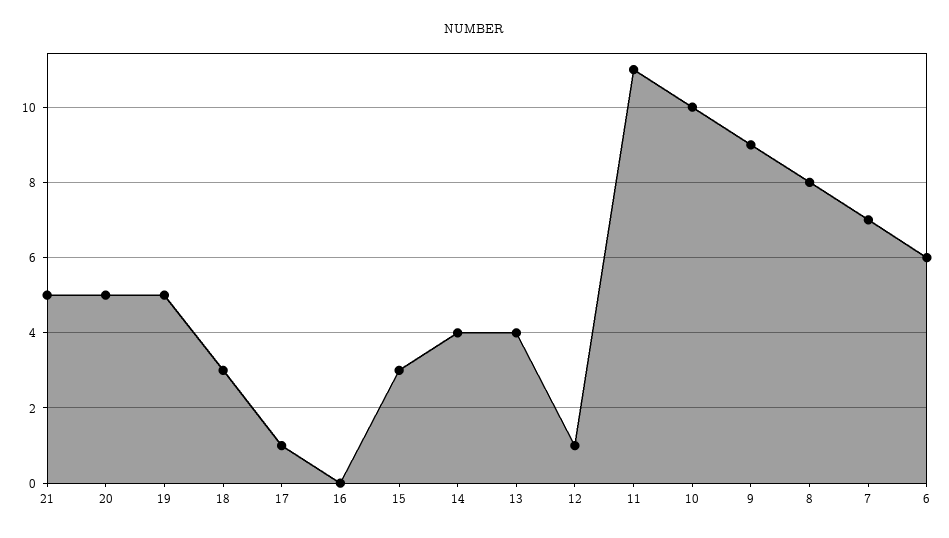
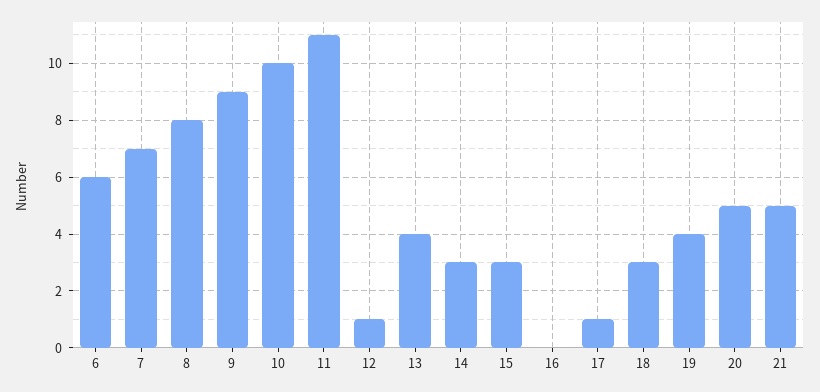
19: 5 -> 4
14: 4 -> 3

